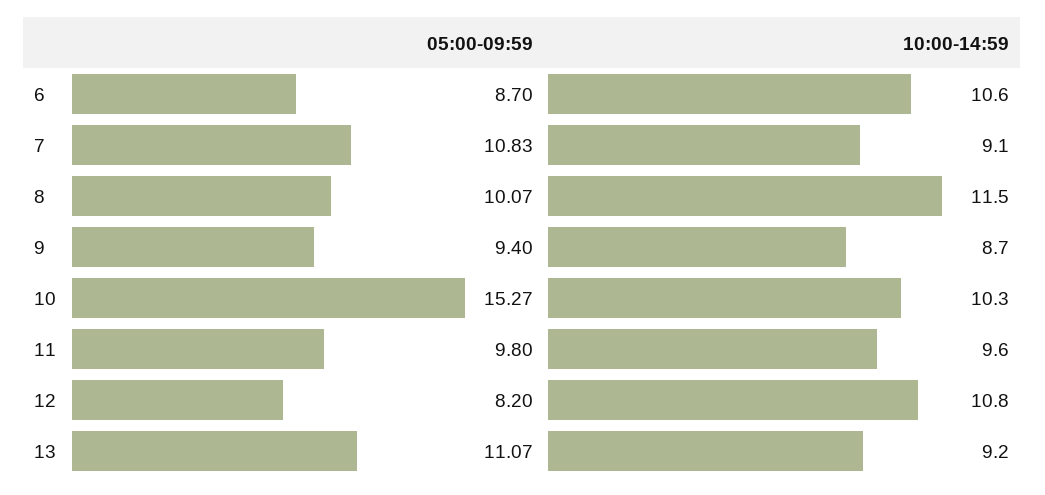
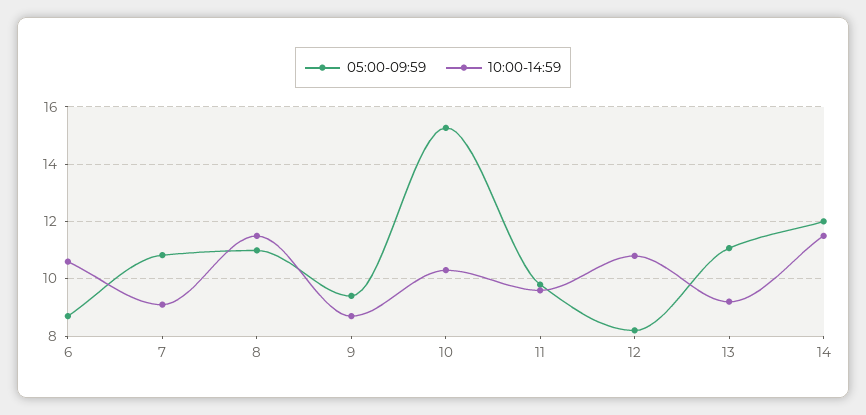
05:00-09:59, 8: 10.07 -> 11
05:00-09:59, 14: none -> 12
10:00-14:59, 14: none -> 11.5

